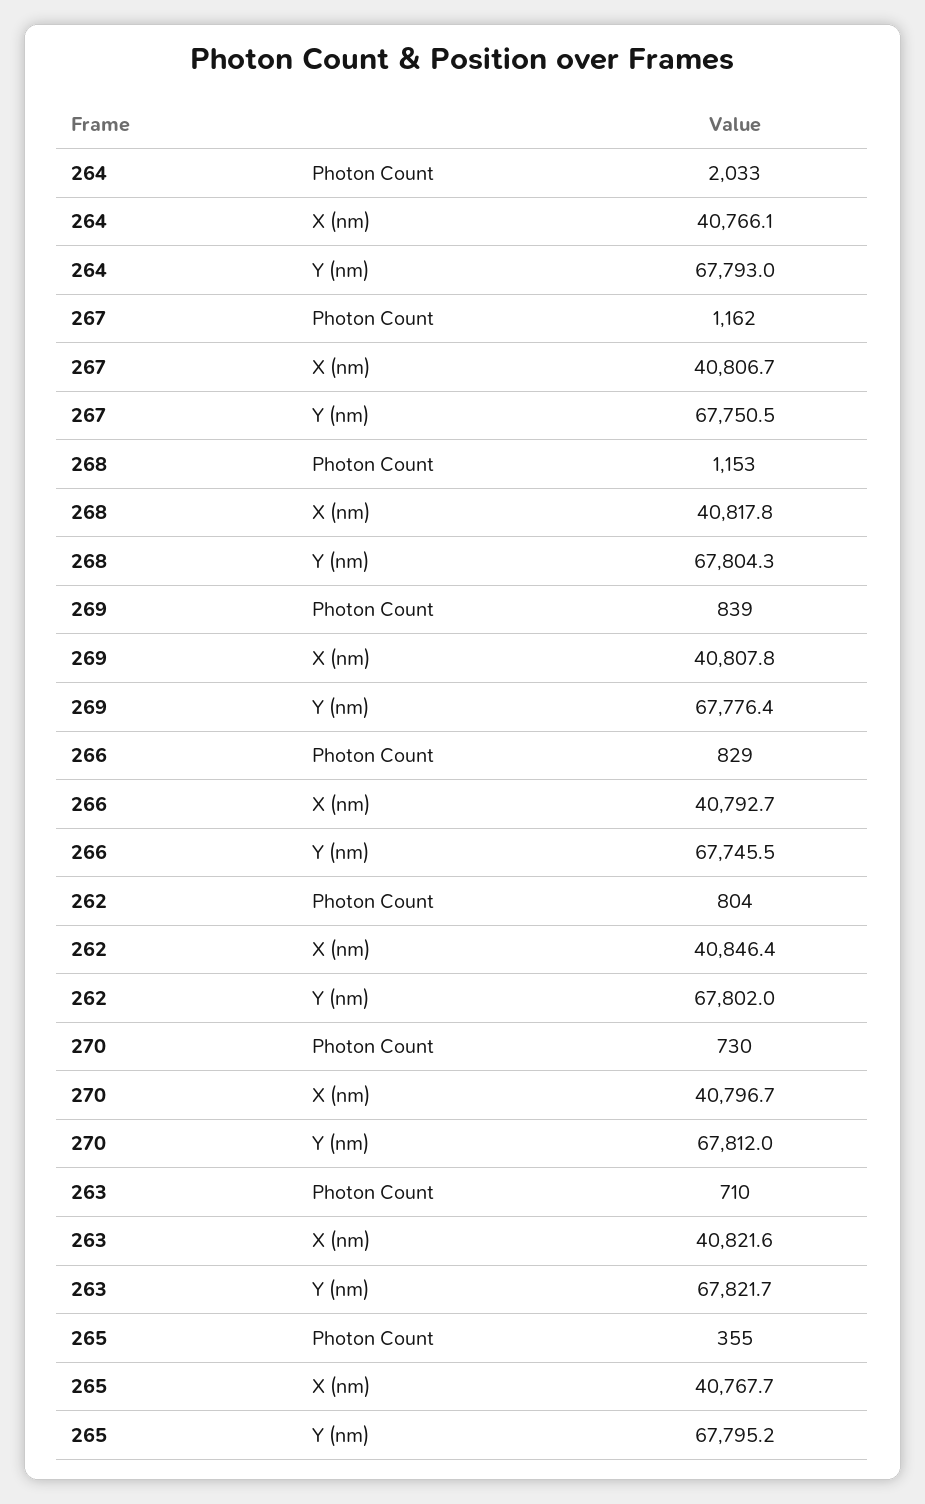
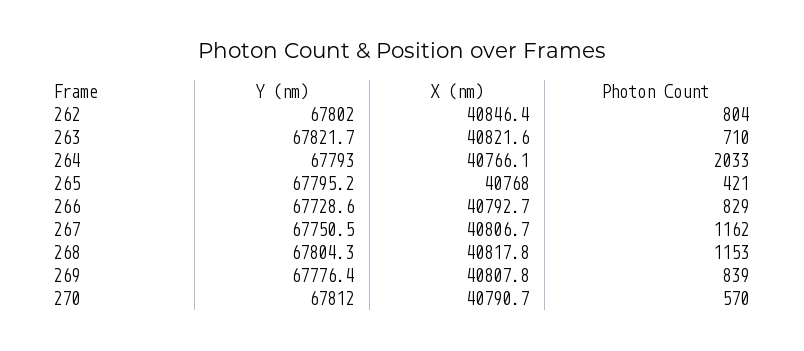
266, Y (nm): 67745.5 -> 67728.6
270, Photon Count: 730 -> 570
270, X (nm): 40796.7 -> 40790.7
265, Photon Count: 355 -> 421
265, X (nm): 40767.7 -> 40768

